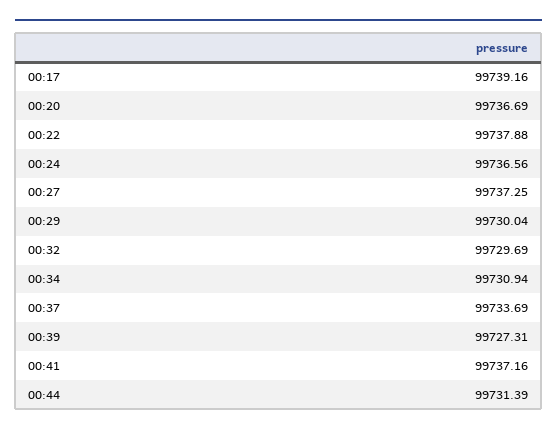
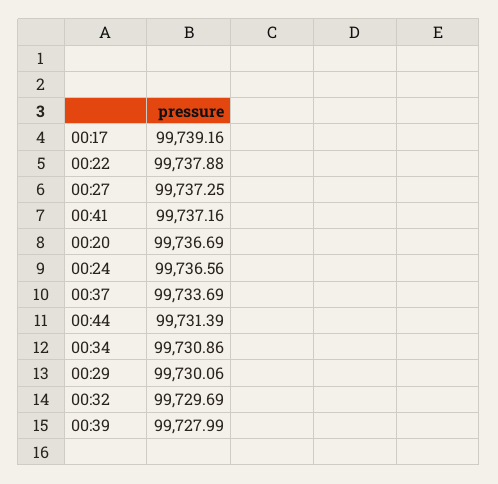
00:29: 99730.04 -> 99730.06
00:34: 99730.94 -> 99730.86
00:39: 99727.31 -> 99727.99

